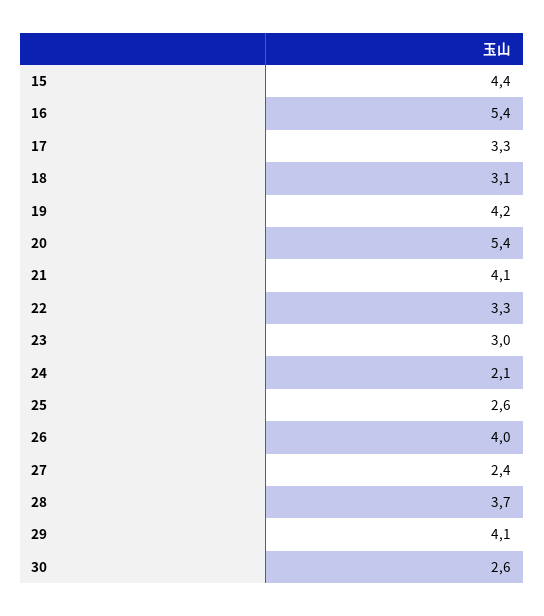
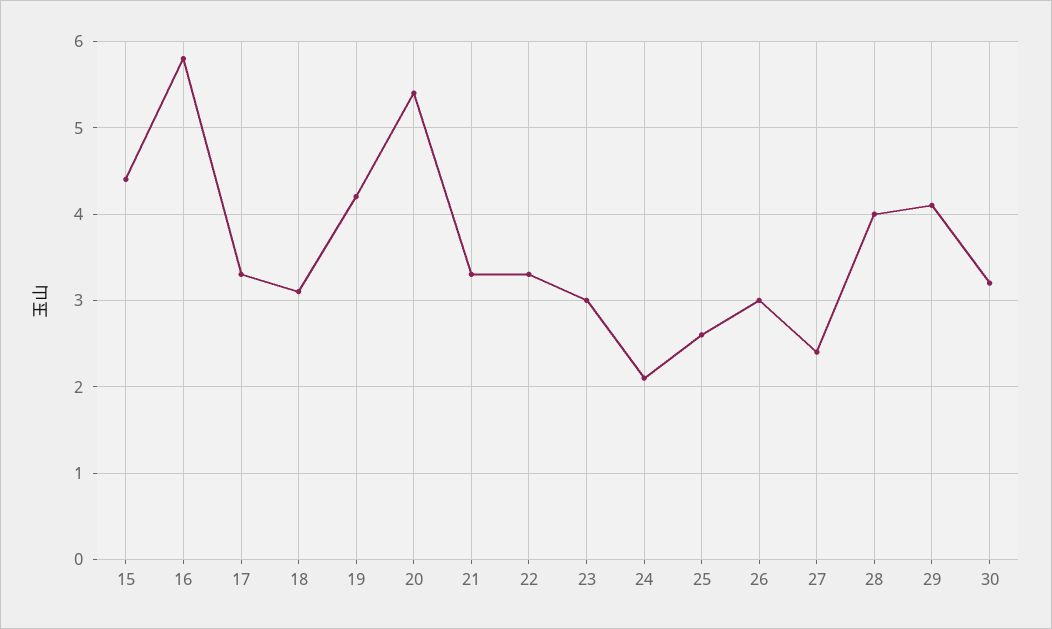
16: 5.4 -> 5.8
21: 4.1 -> 3.3
26: 4 -> 3
28: 3.7 -> 4
30: 2.6 -> 3.2

